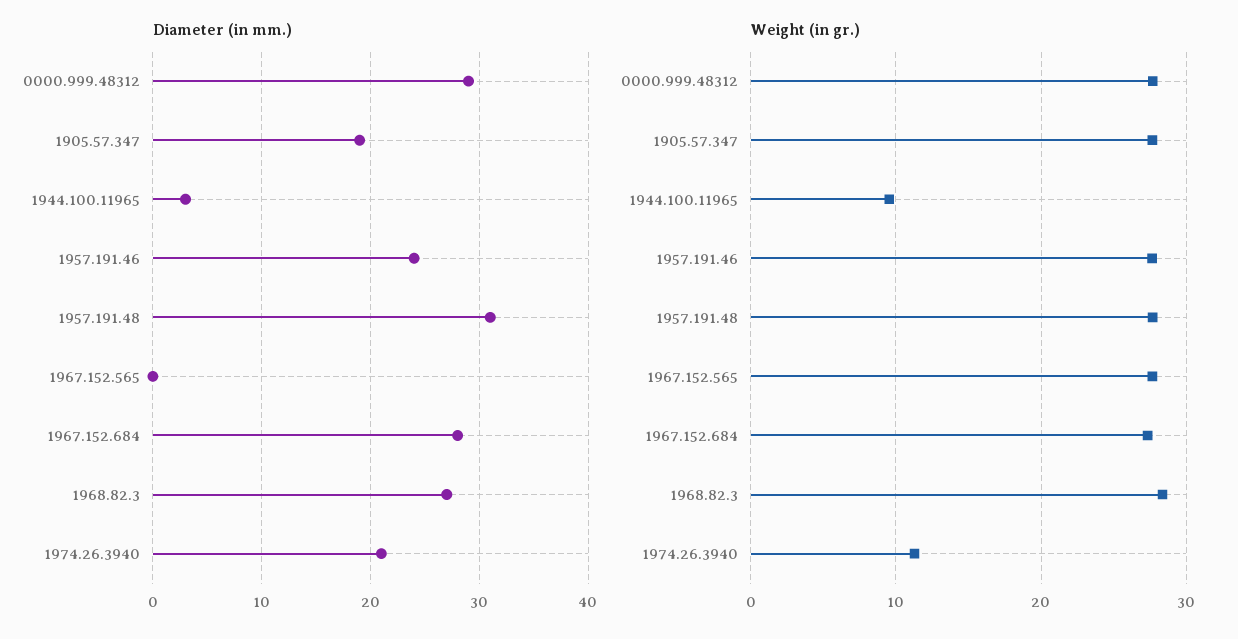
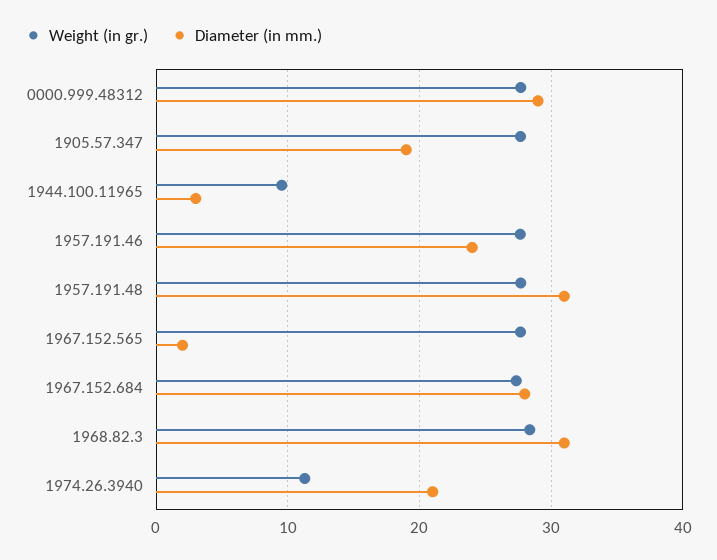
Diameter (in mm.), 1967.152.565: 0 -> 2
Diameter (in mm.), 1968.82.3: 27 -> 31

